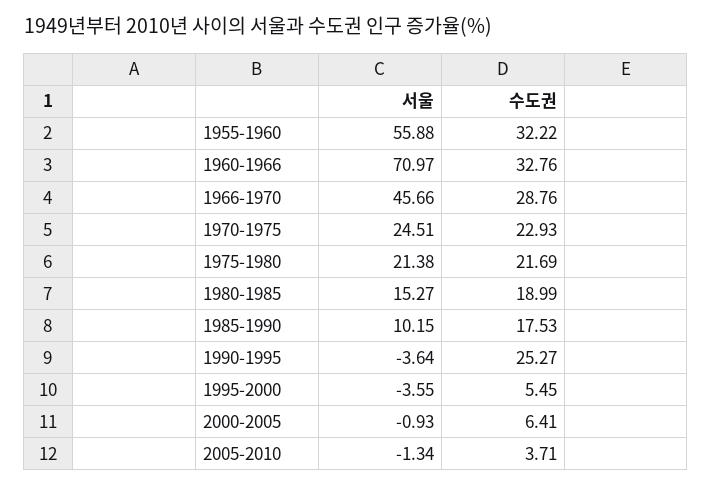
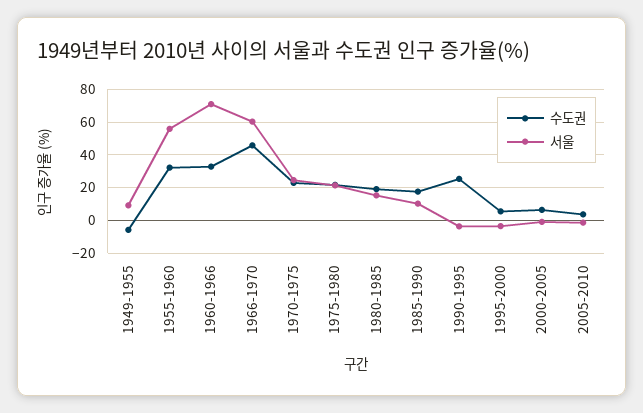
서울, 1966-1970: 45.66 -> 60
수도권, 1966-1970: 28.76 -> 45
수도권, 1949-1955: none -> -5
서울, 1949-1955: none -> 10

